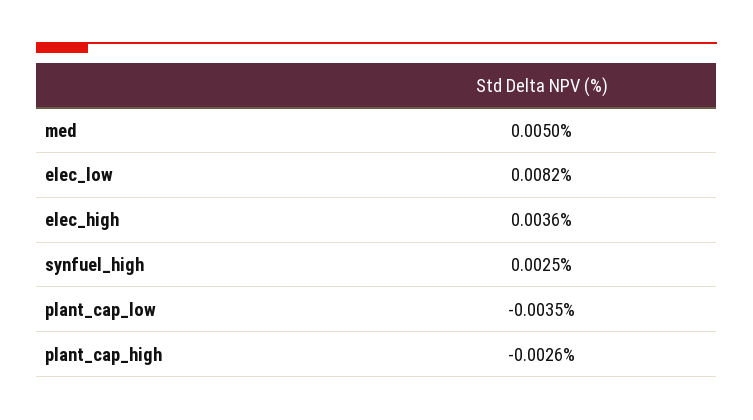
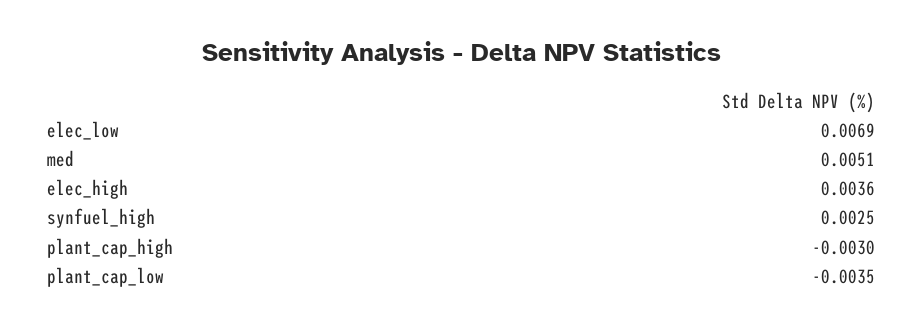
med: 0.005 -> 0.0051
elec_low: 0.0082 -> 0.0069
plant_cap_high: -0.0026 -> -0.003

